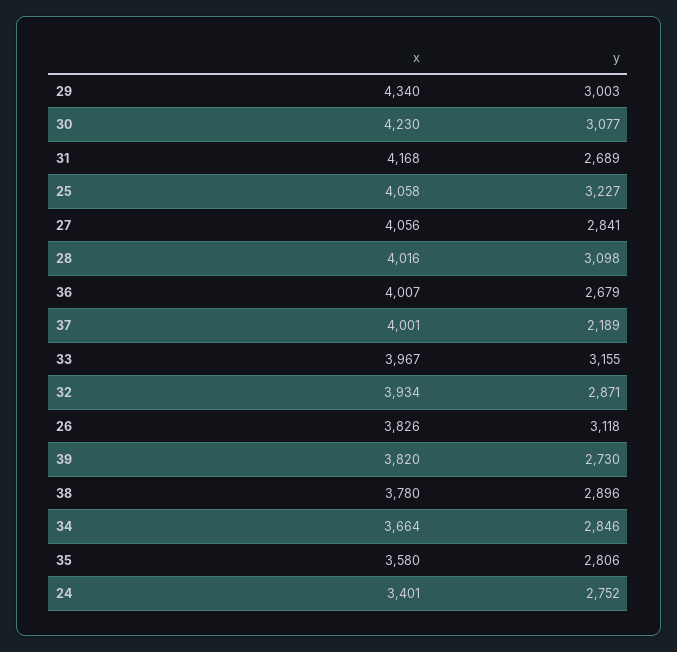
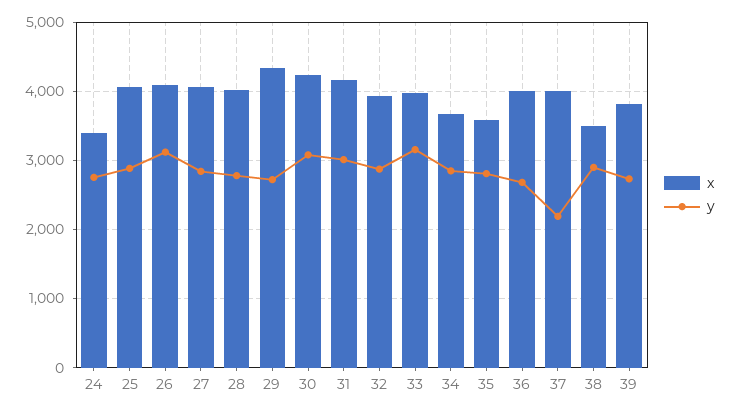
y, 29: 3003 -> 2700
y, 31: 2689 -> 3000
y, 25: 3227 -> 2900
y, 28: 3098 -> 2800
x, 26: 3826 -> 4100
x, 38: 3780 -> 3500

